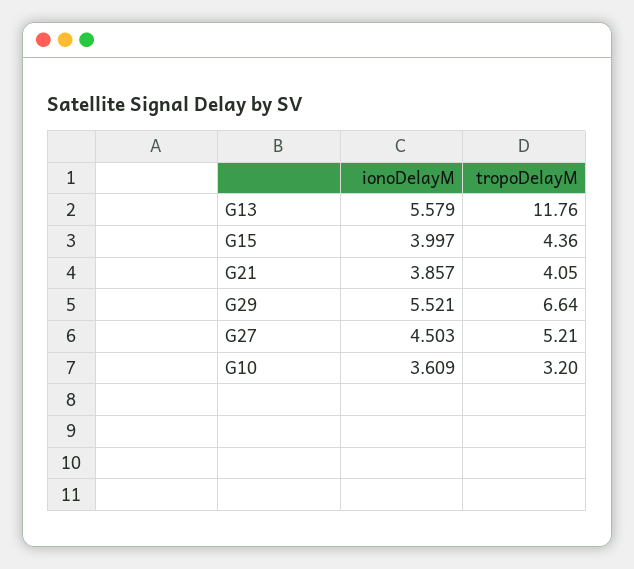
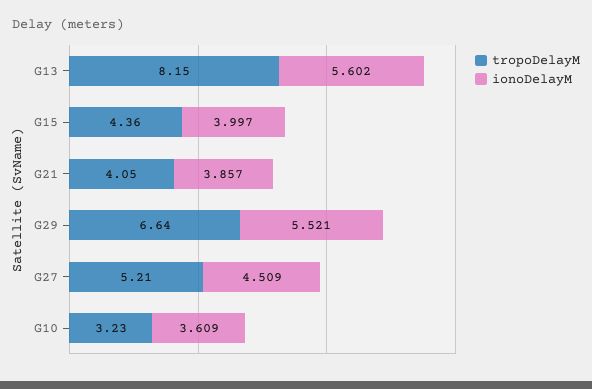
ionoDelayM, G13: 5.579 -> 5.602
tropoDelayM, G13: 11.76 -> 8.15
ionoDelayM, G27: 4.503 -> 4.509
tropoDelayM, G10: 3.2 -> 3.23

